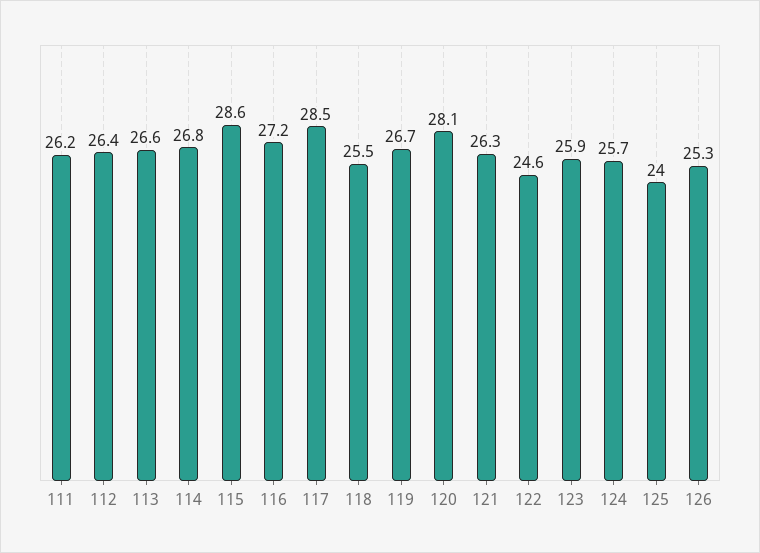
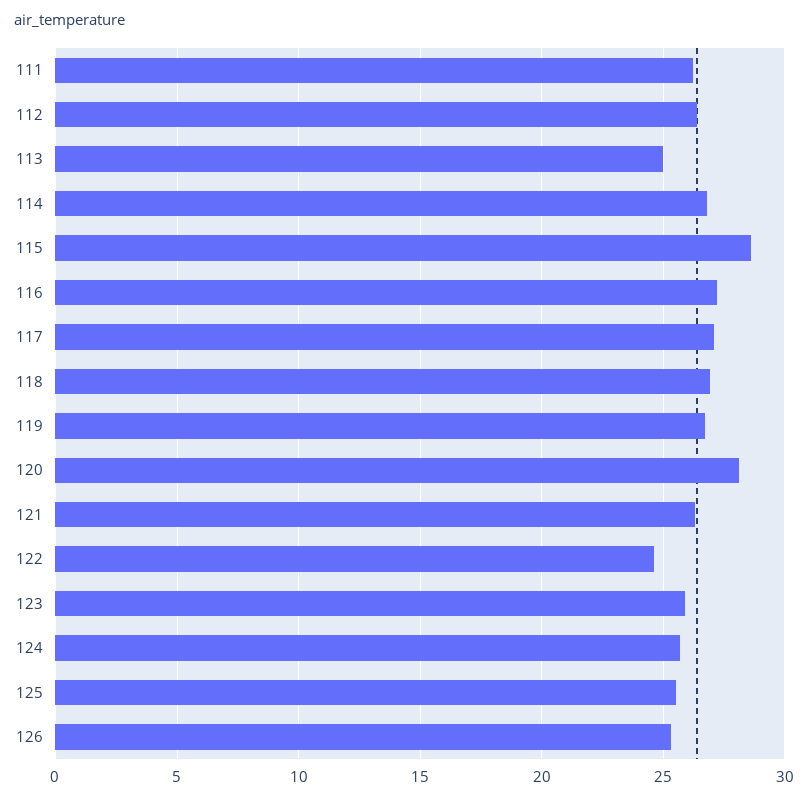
113: 26.6 -> 25
117: 28.5 -> 27
118: 25.5 -> 27
125: 24 -> 25.5

